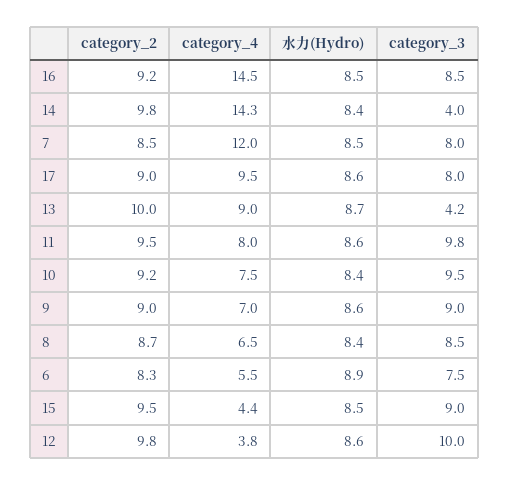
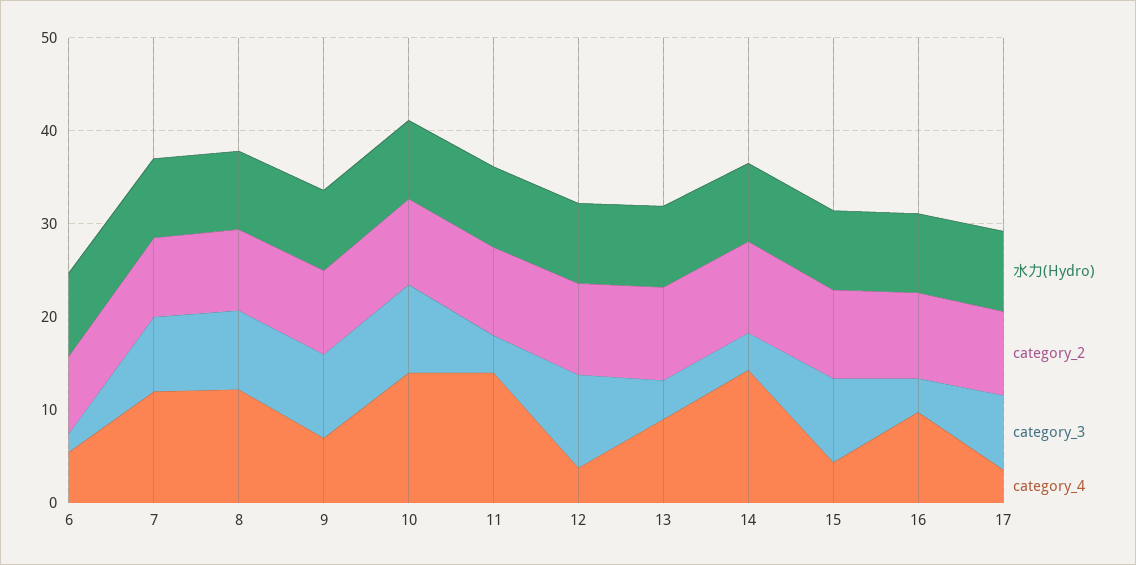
category_4, 16: 14.5 -> 10
category_3, 16: 8.5 -> 4
category_4, 17: 9.5 -> 4
category_4, 11: 8 -> 14
category_3, 11: 9.8 -> 4
category_4, 10: 7.5 -> 14
category_4, 8: 6.5 -> 12
category_3, 6: 7.5 -> 2

